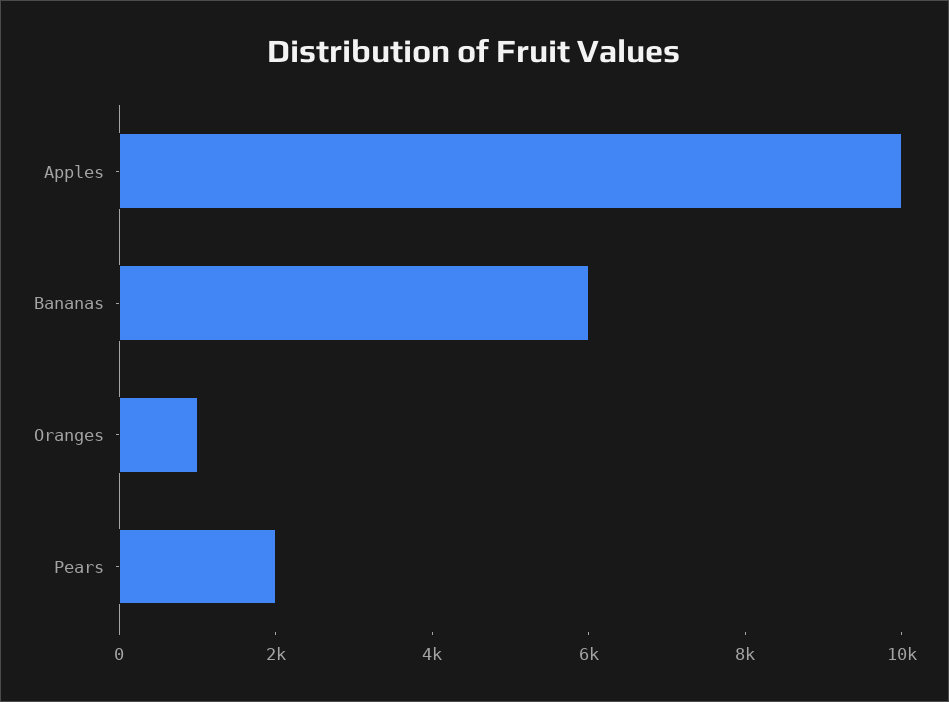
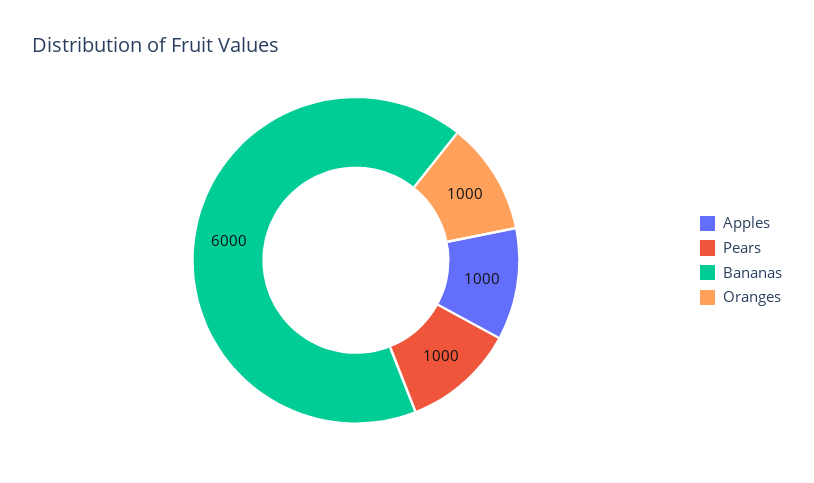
Apples: 10000 -> 1000
Pears: 2000 -> 1000

